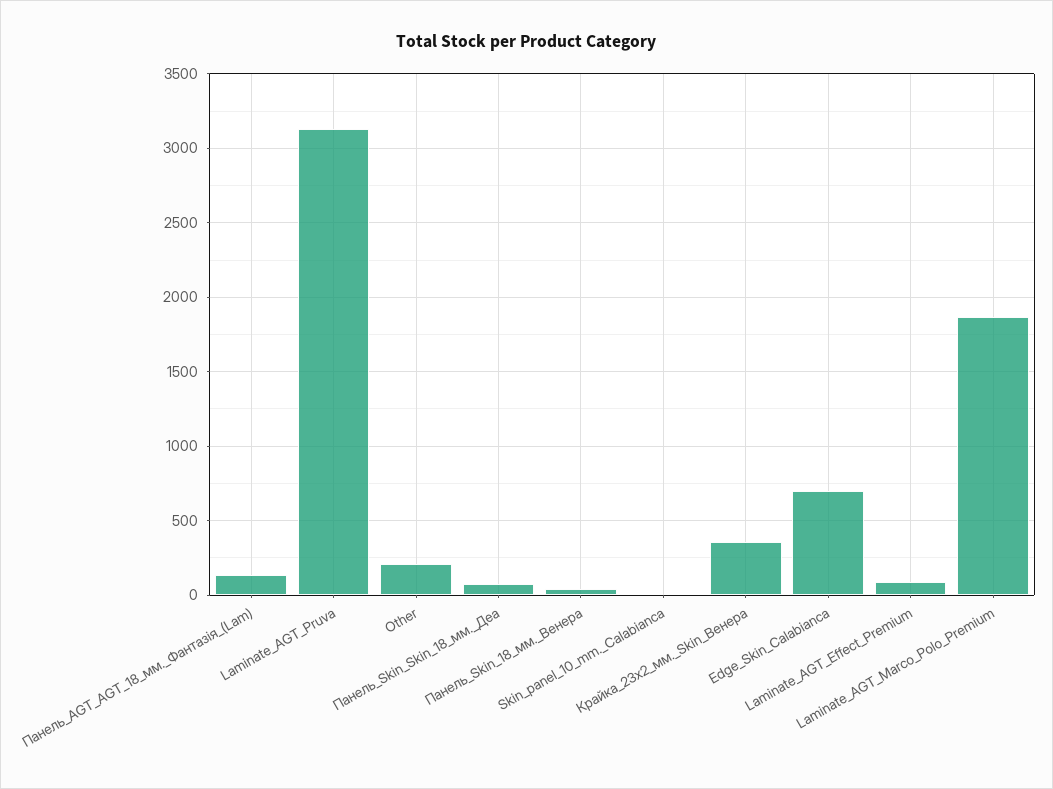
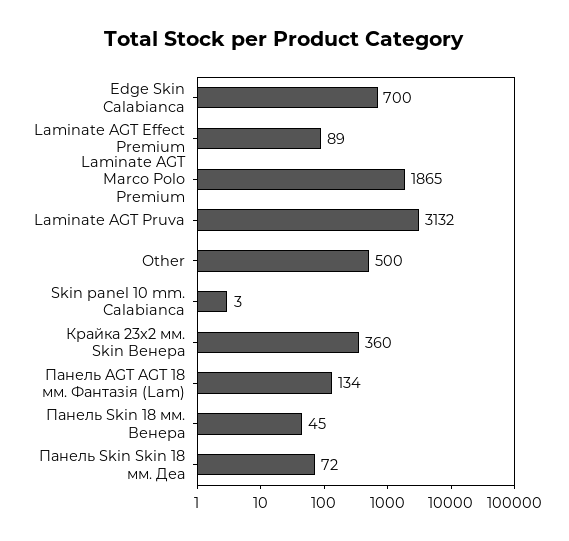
Other: 200 -> 500

